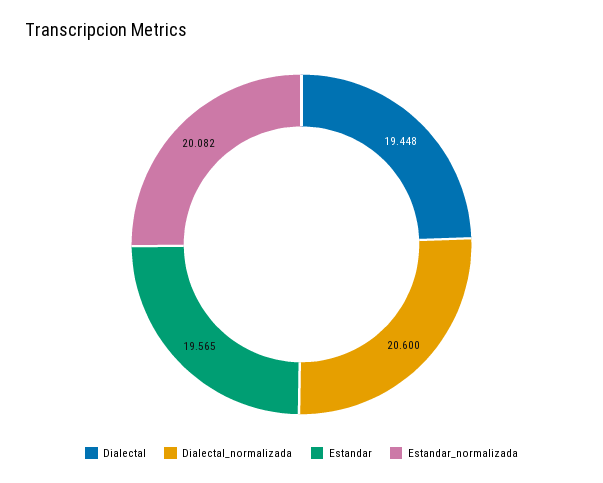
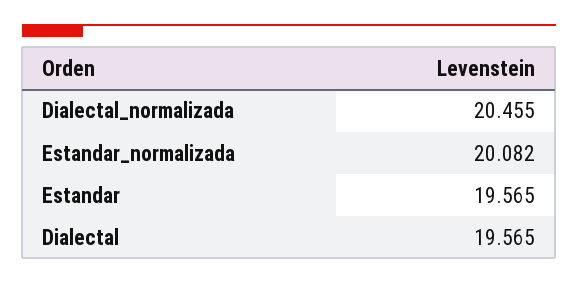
Dialectal: 19.448 -> 19.565
Dialectal_normalizada: 20.6 -> 20.455

